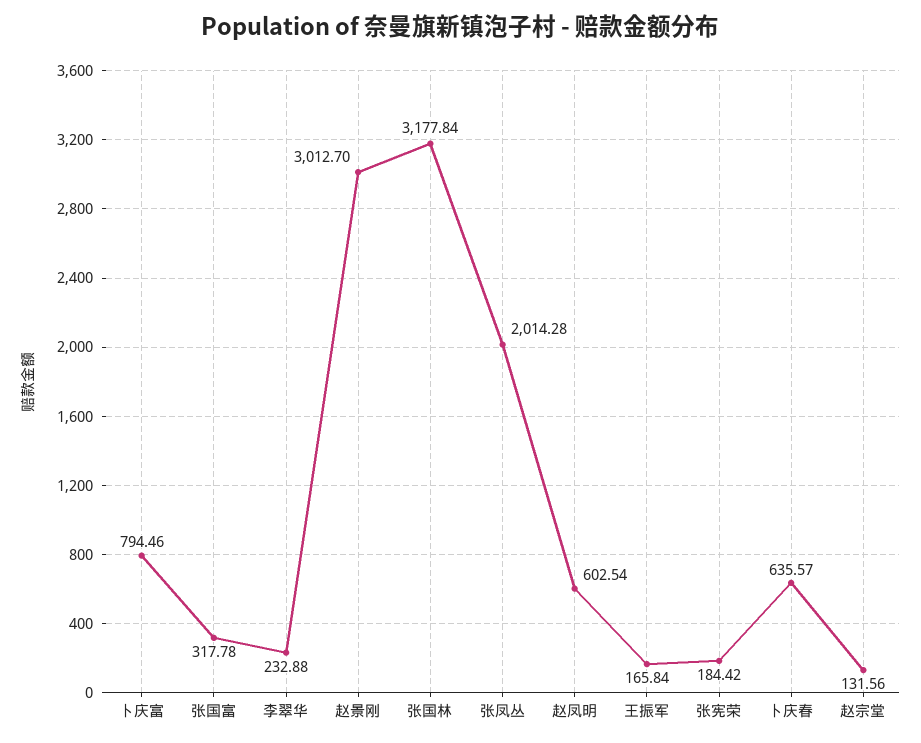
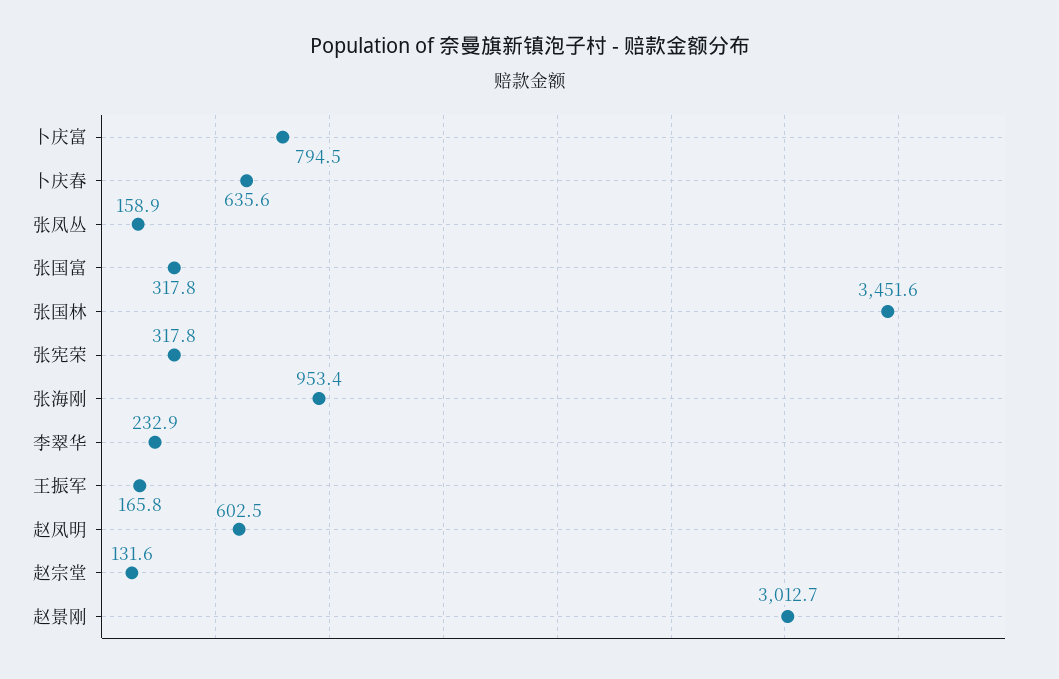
张国林: 3177.84 -> 3451.6
张凤丛: 2014.28 -> 158.9
张宪荣: 184.42 -> 317.8
张海刚: none -> 953.4

